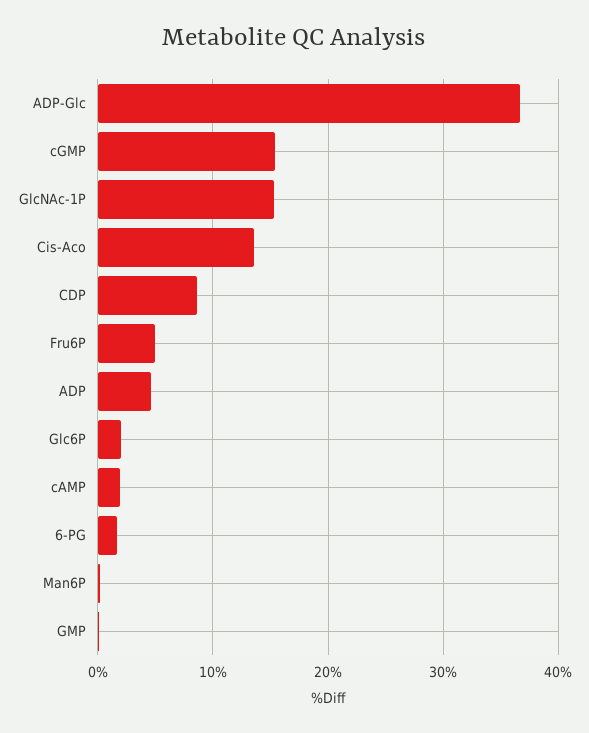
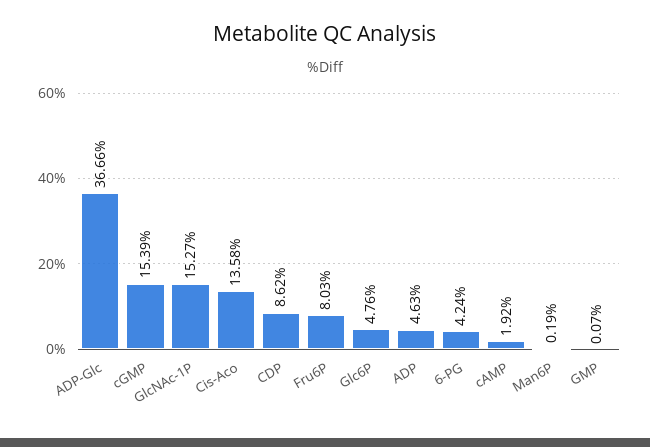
Fru6P: 5 -> 8.03
Glc6P: 2 -> 4.76
6-PG: 2 -> 4.24

